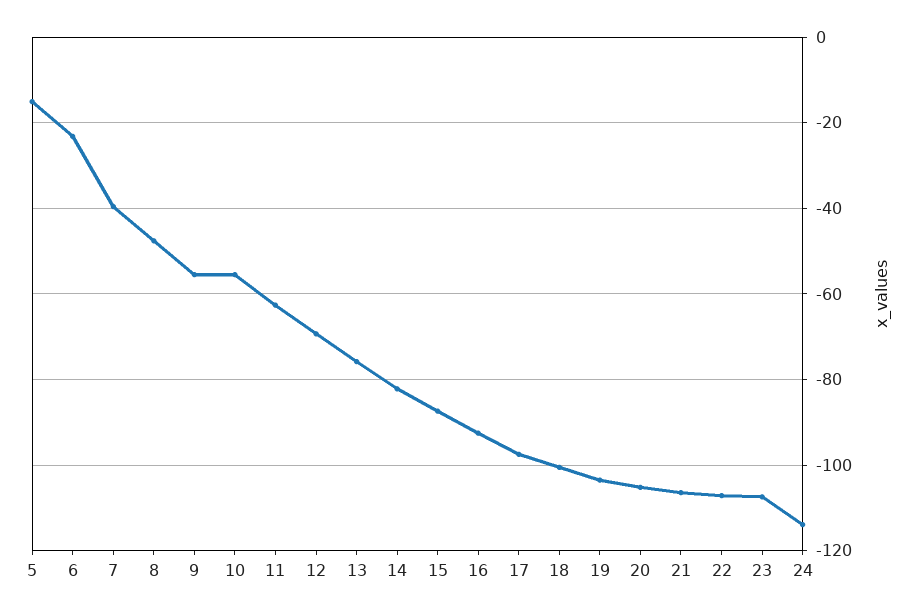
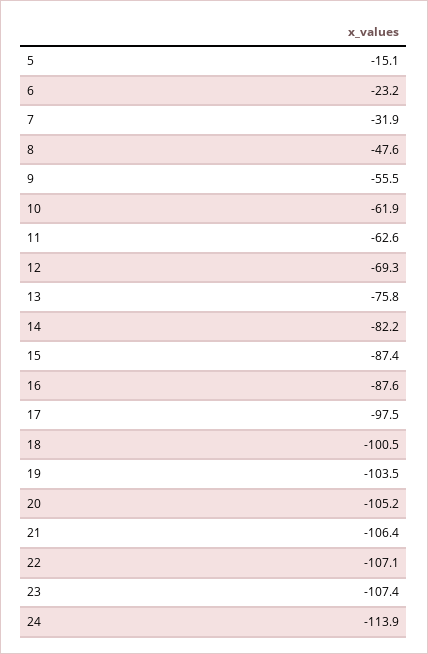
7: -40 -> -31.9
10: -56 -> -61.9
16: -92 -> -87.6

